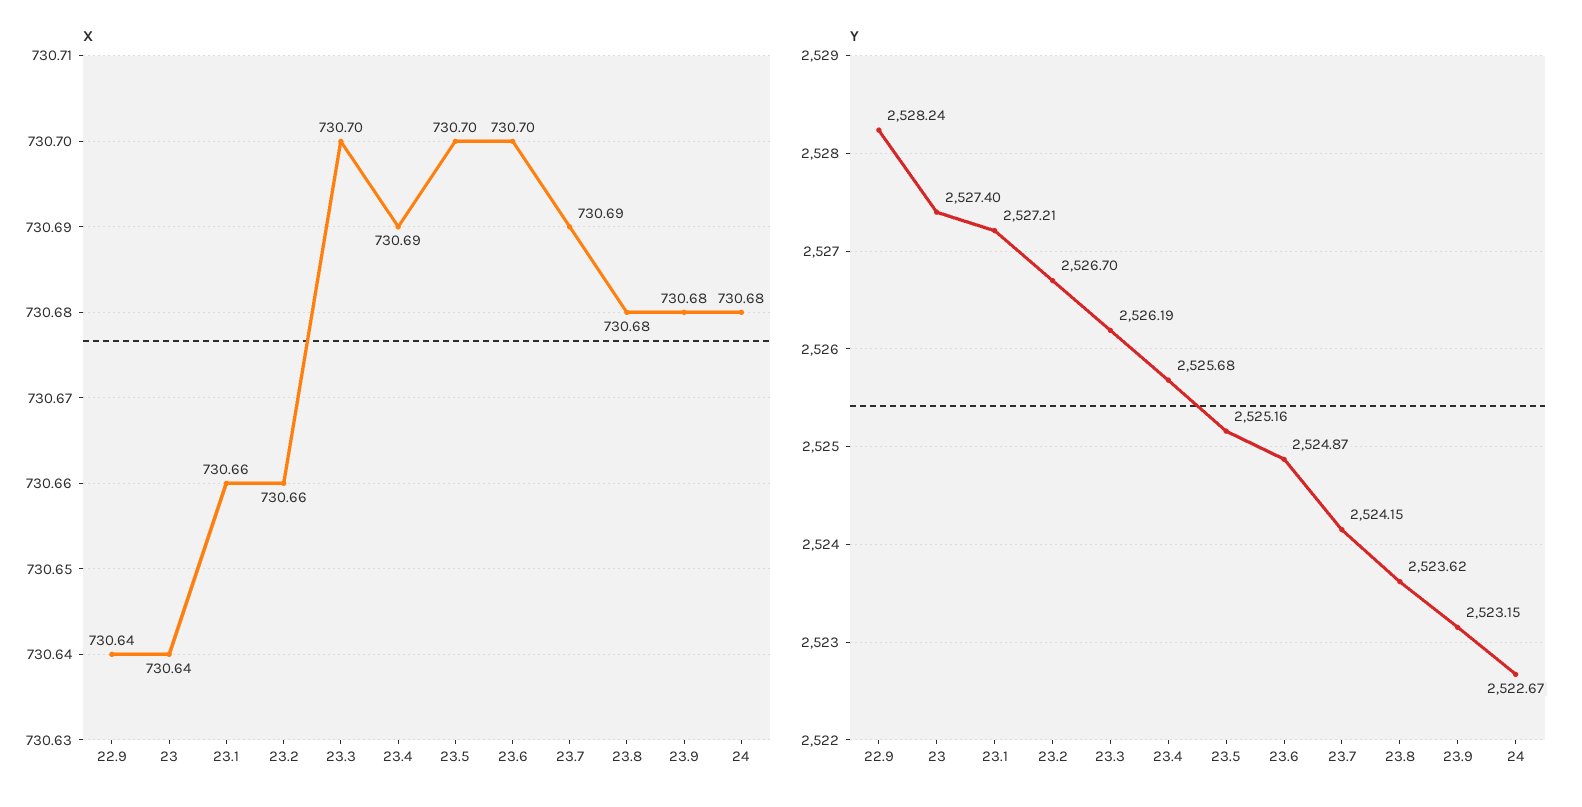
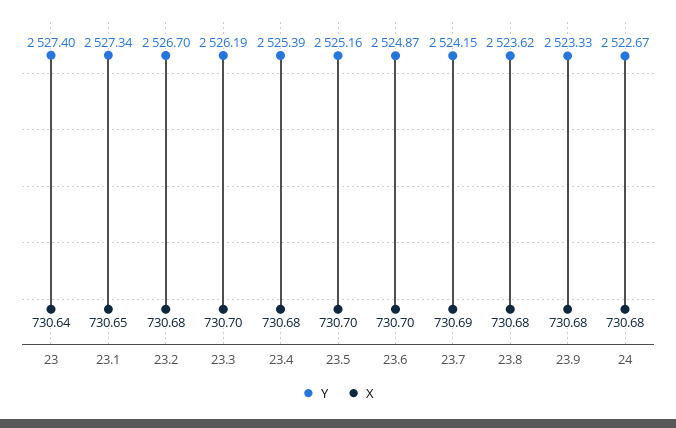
X, 22.9: 730.64 -> none
X, 23.1: 730.66 -> 730.65
X, 23.2: 730.66 -> 730.68
X, 23.4: 730.69 -> 730.68
Y, 22.9: 2528.24 -> none
Y, 23.1: 2527.21 -> 2527.34
Y, 23.4: 2525.68 -> 2525.39
Y, 23.9: 2523.15 -> 2523.33

